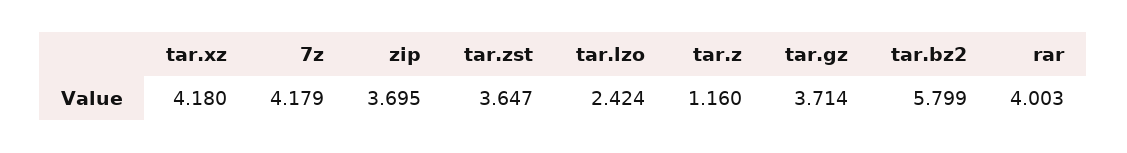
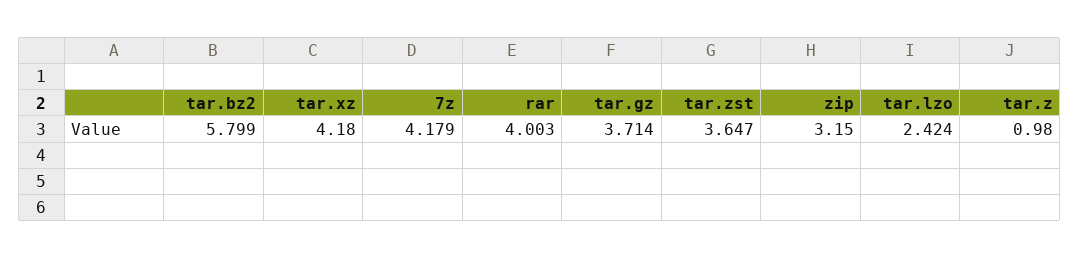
zip: 3.695 -> 3.15
tar.z: 1.16 -> 0.98

